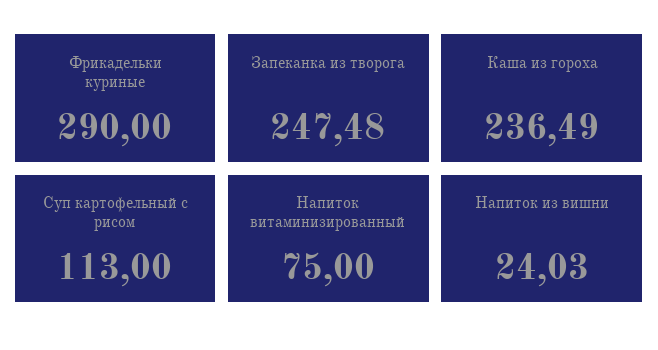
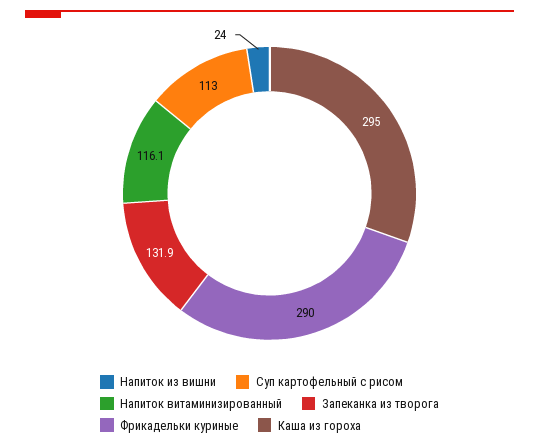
Запеканка из творога: 247.48 -> 131.9
Каша из гороха: 236.49 -> 295
Напиток витаминизированный: 75 -> 116.1

